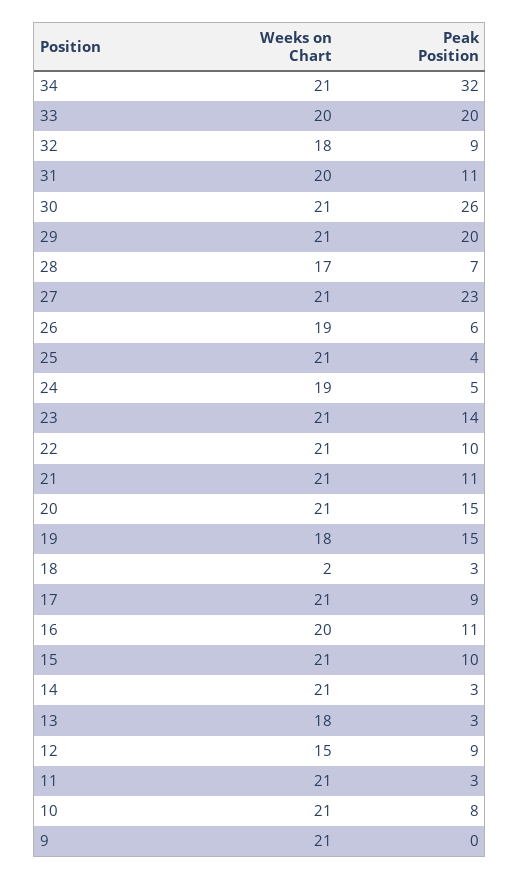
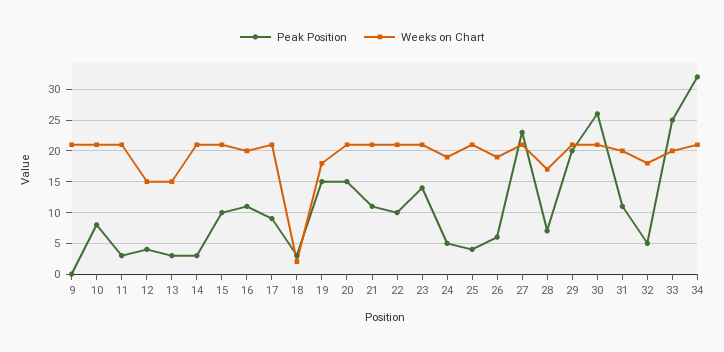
Peak Position, 33: 20 -> 25
Peak Position, 32: 9 -> 5
Weeks on Chart, 13: 18 -> 15
Peak Position, 12: 9 -> 4

